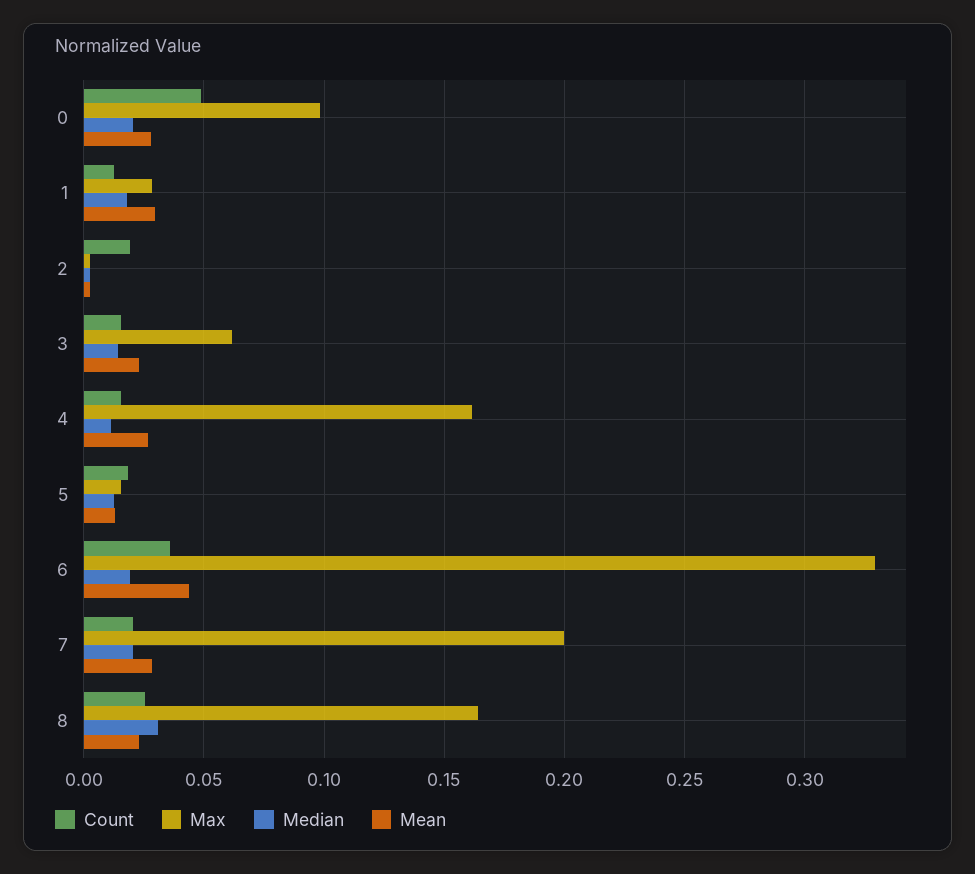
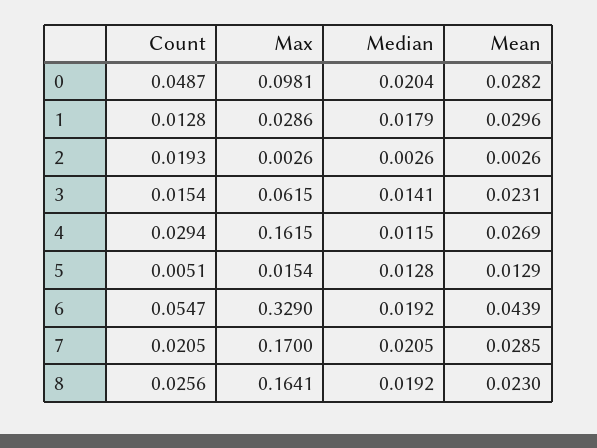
Count, 4: 0.015 -> 0.0294
Count, 5: 0.02 -> 0.0051
Count, 6: 0.035 -> 0.0547
Max, 7: 0.2 -> 0.17
Median, 8: 0.03 -> 0.0192

